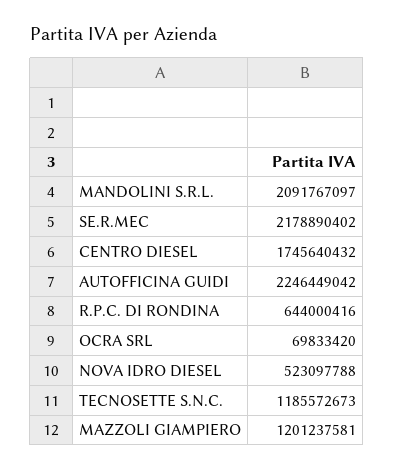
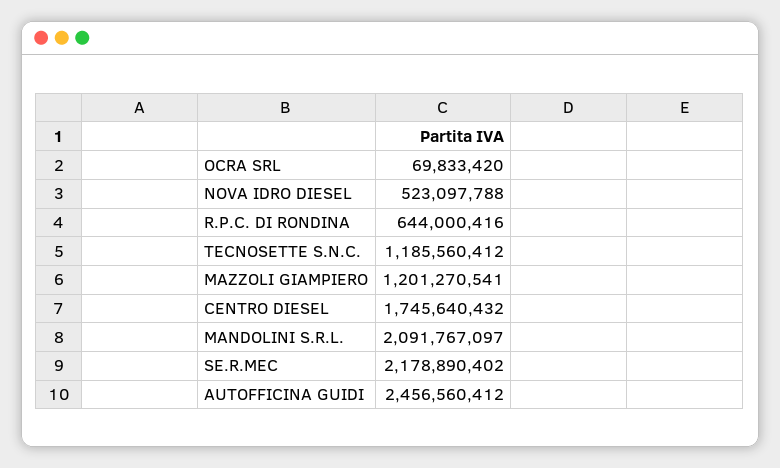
AUTOFFICINA GUIDI: 2246449042 -> 2456560412
TECNOSETTE S.N.C.: 1185572673 -> 1185560412
MAZZOLI GIAMPIERO: 1201237581 -> 1201270541

